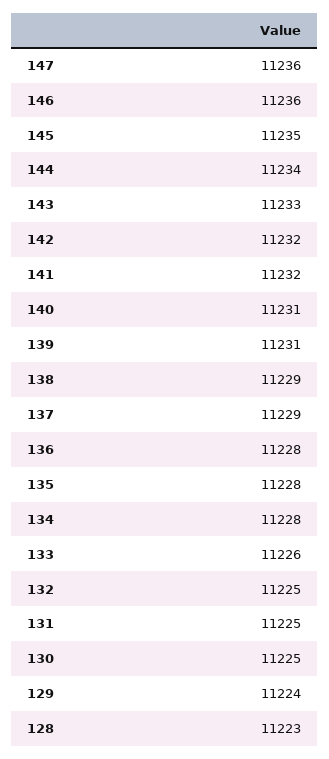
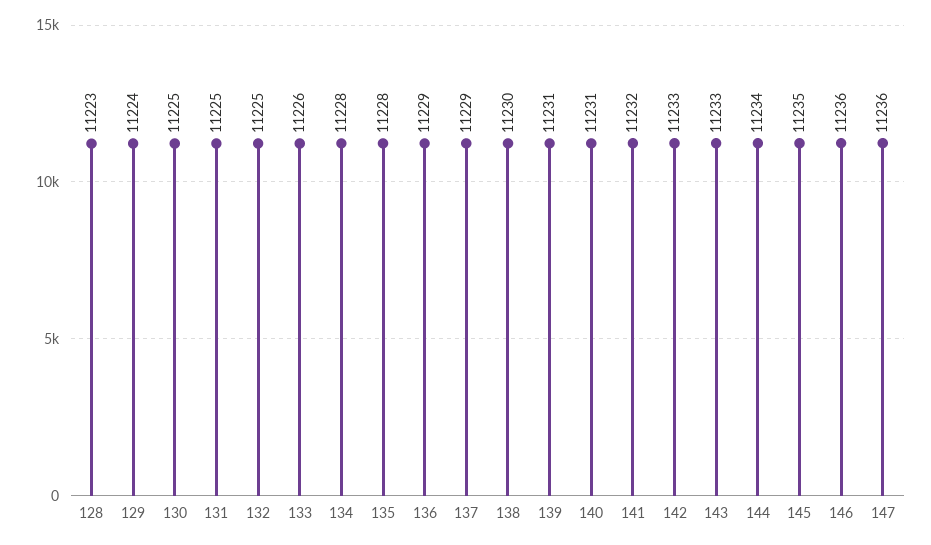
142: 11232 -> 11233
138: 11229 -> 11230
136: 11228 -> 11229

